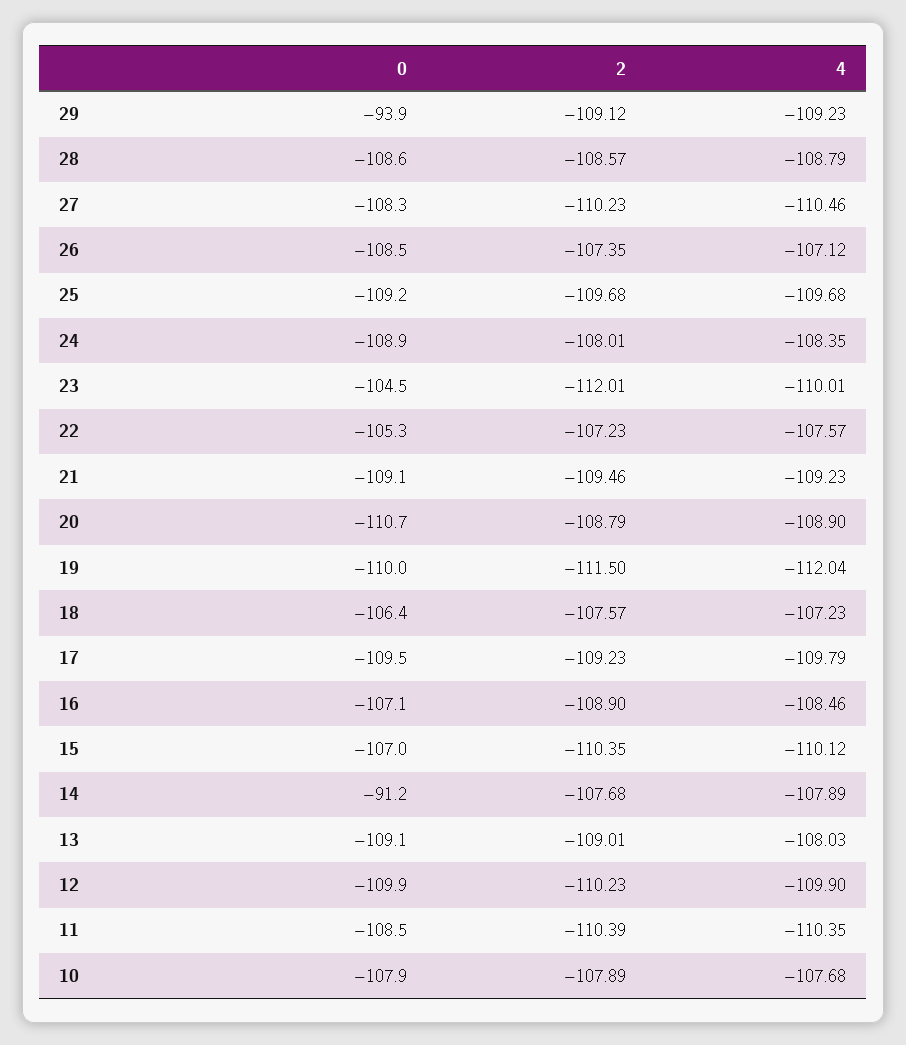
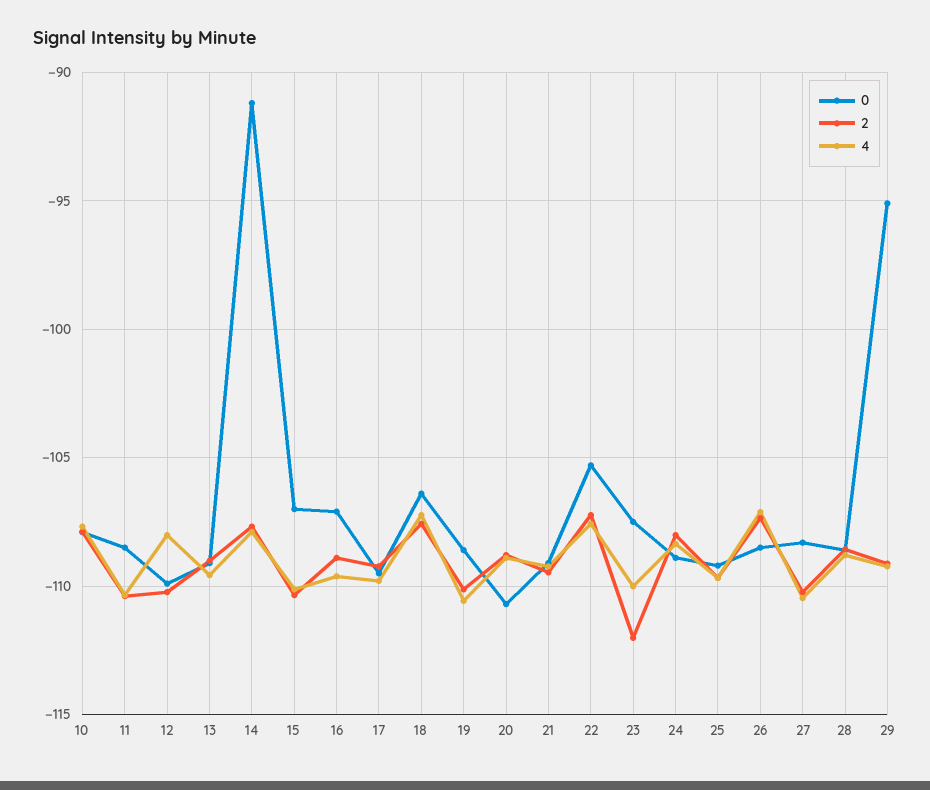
0, 29: -93.9 -> -95
0, 23: -104.5 -> -107.5
0, 19: -110 -> -108.5
2, 19: -111.5 -> -110
4, 19: -112.04 -> -110.5
4, 16: -108.46 -> -109.5
4, 13: -108.03 -> -109.5
4, 12: -109.9 -> -108

